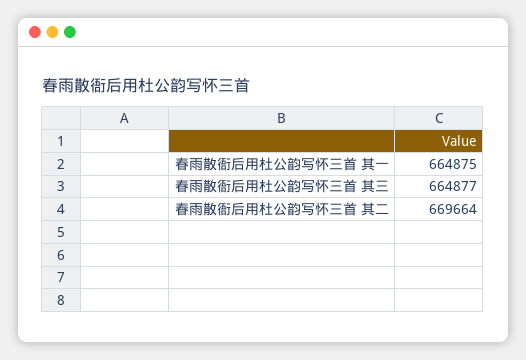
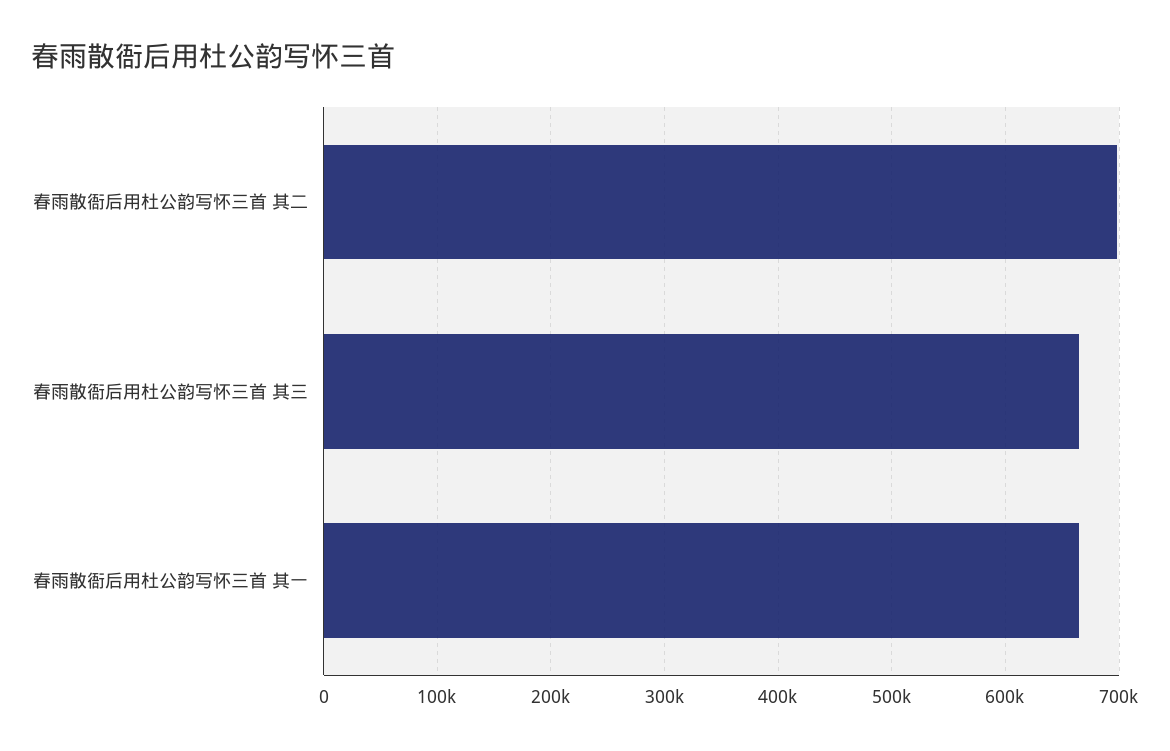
春雨散衙后用杜公韵写怀三首 其二: 669664 -> 700000

